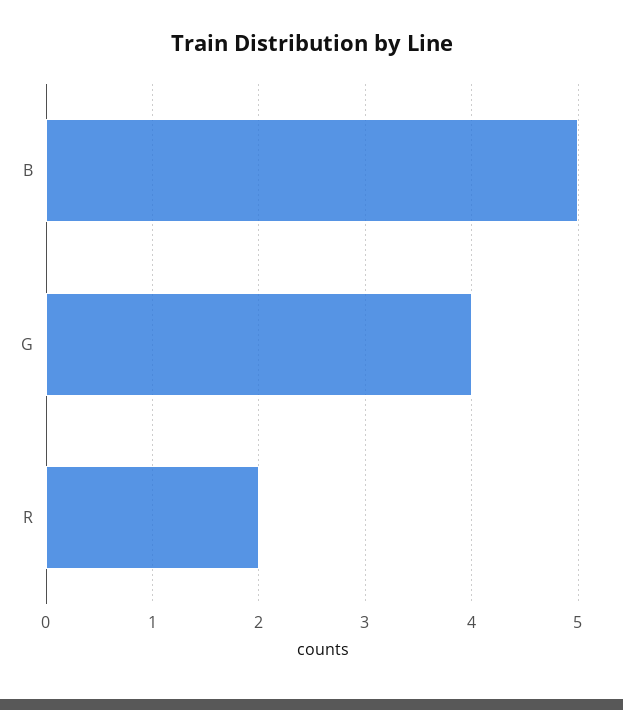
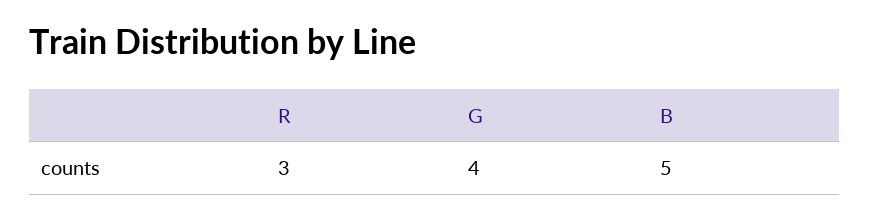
R: 2 -> 3

